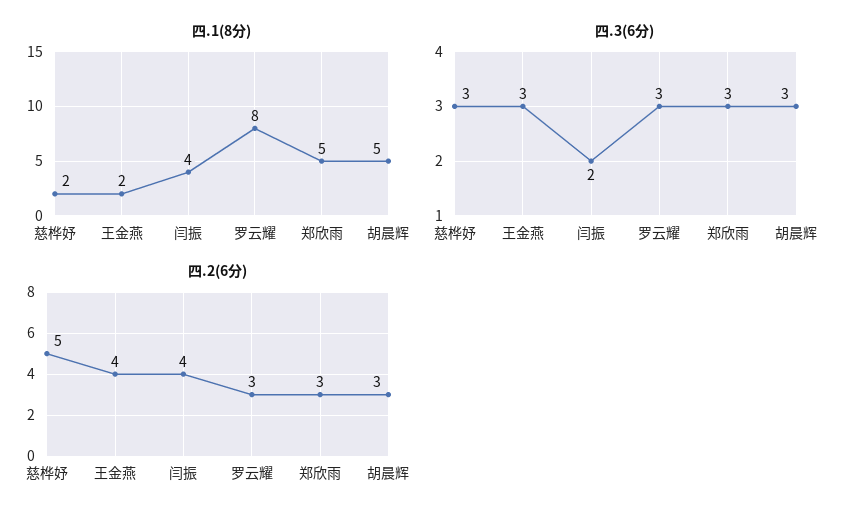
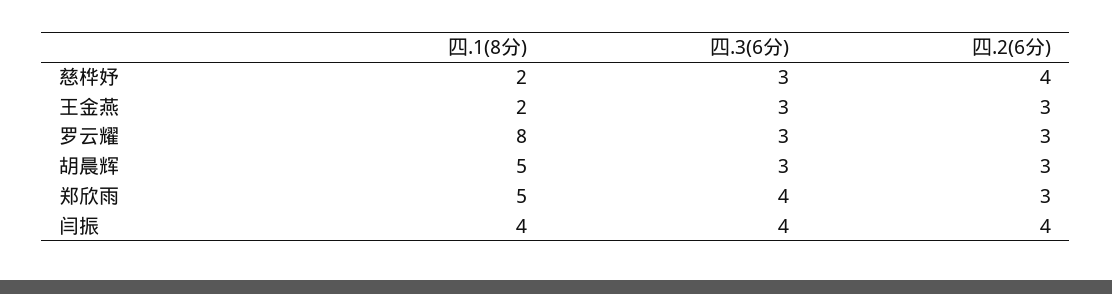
四.3(6分), 闫振: 2 -> 4
四.3(6分), 郑欣雨: 3 -> 4
四.2(6分), 慈桦妤: 5 -> 4
四.2(6分), 王金燕: 4 -> 3

